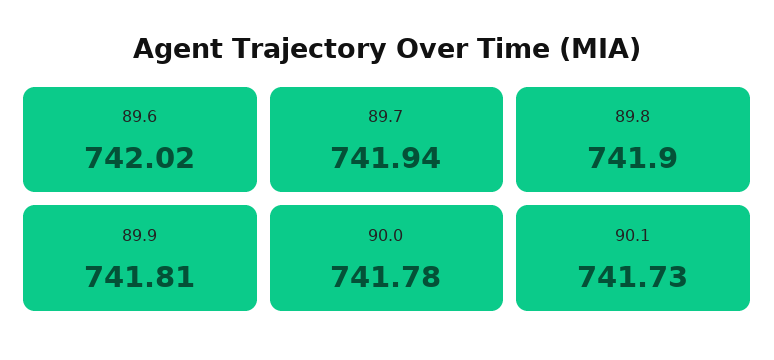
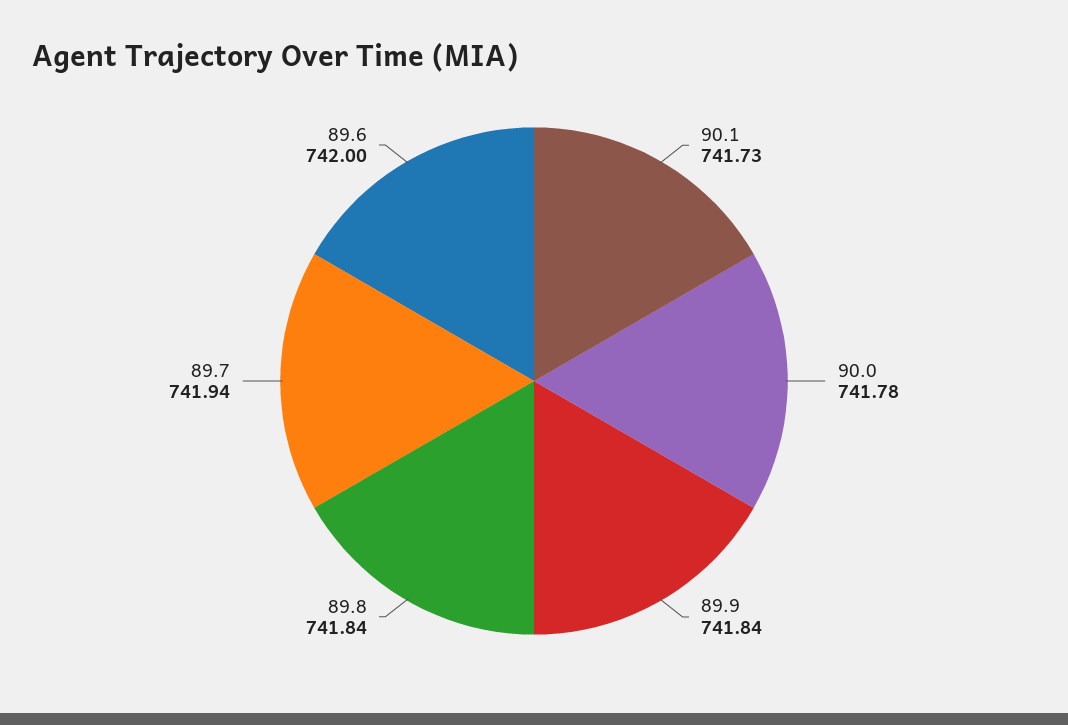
89.6: 742.02 -> 742
89.8: 741.9 -> 741.84
89.9: 741.81 -> 741.84

